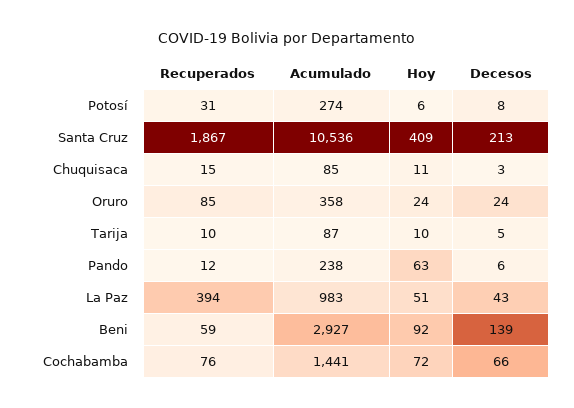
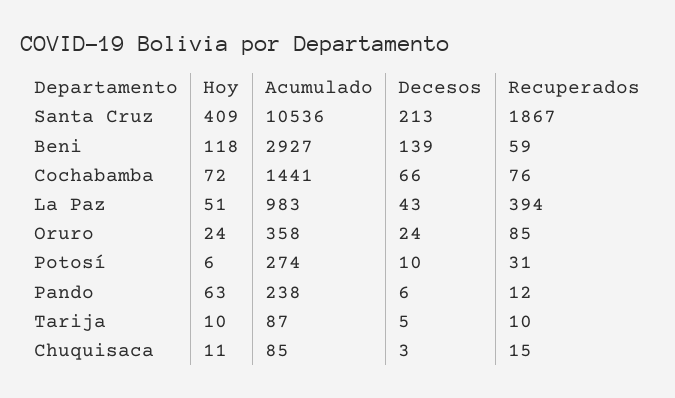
Decesos, Potosí: 8 -> 10
Hoy, Beni: 92 -> 118

